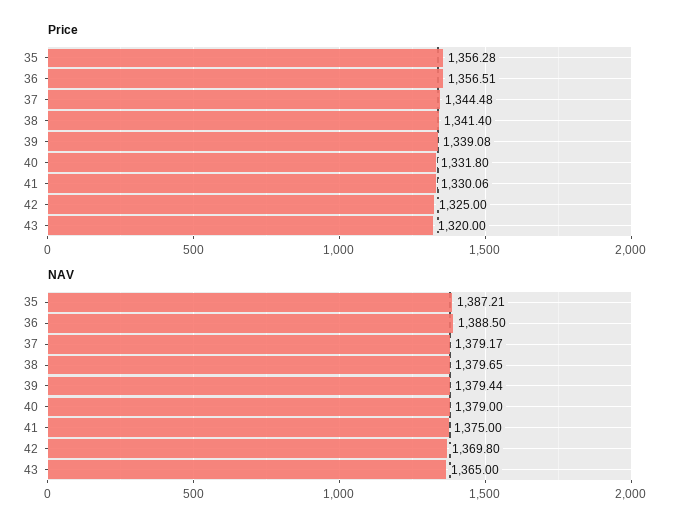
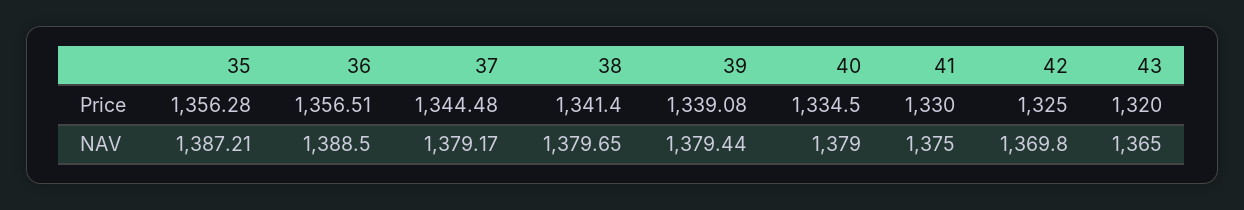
Price, 40: 1331.8 -> 1334.5
Price, 41: 1330.06 -> 1330

